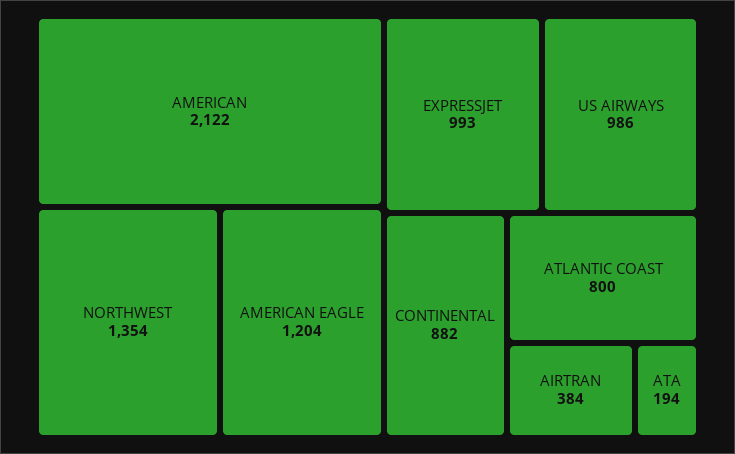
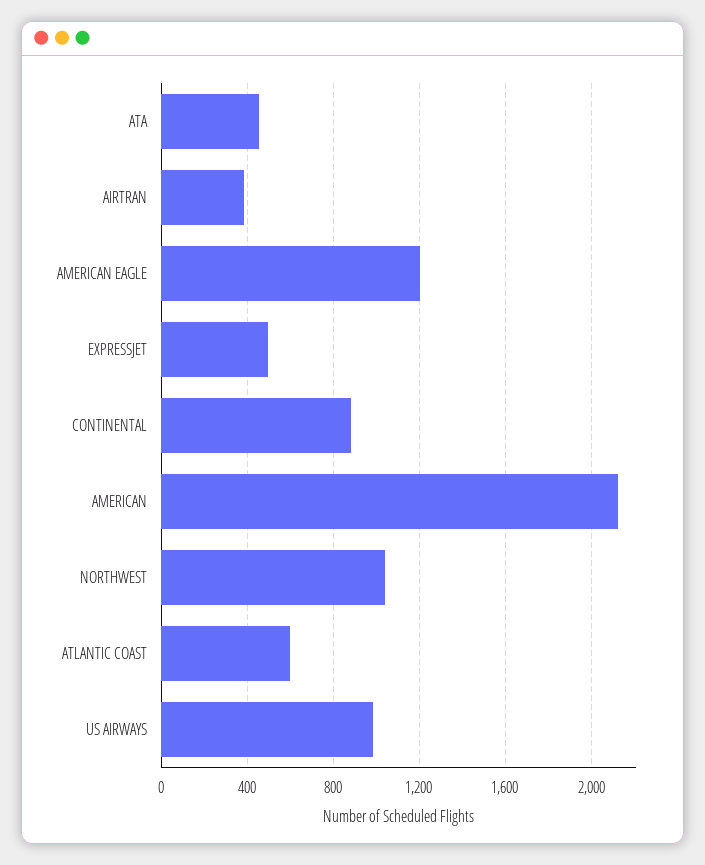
NORTHWEST: 1354 -> 1050
EXPRESSJET: 993 -> 500
ATLANTIC COAST: 800 -> 600
ATA: 194 -> 450

